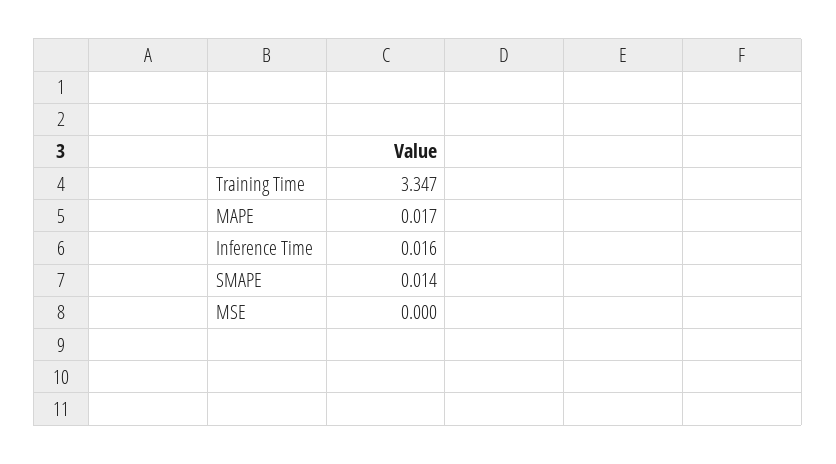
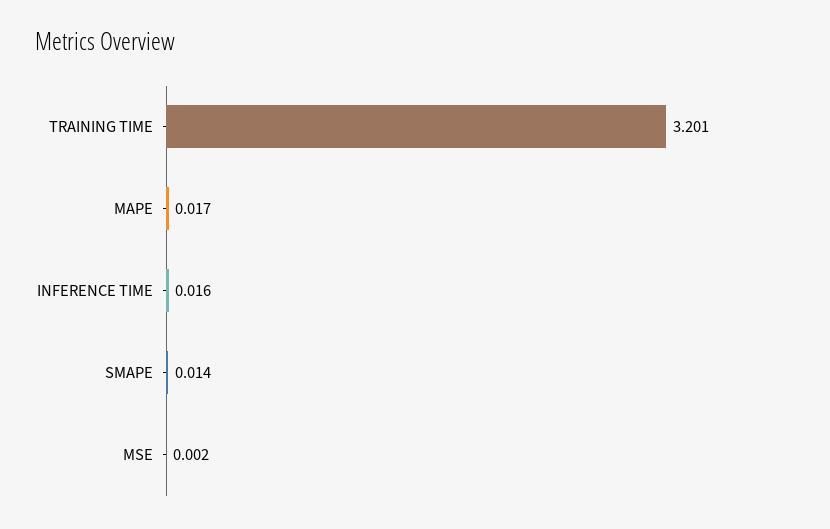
Training Time: 3.347 -> 3.201
MSE: 0 -> 0.002

